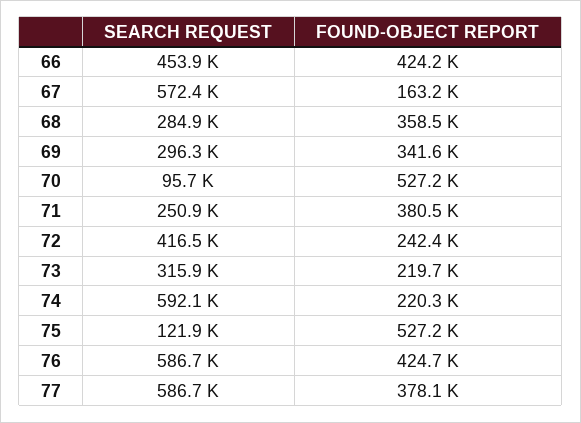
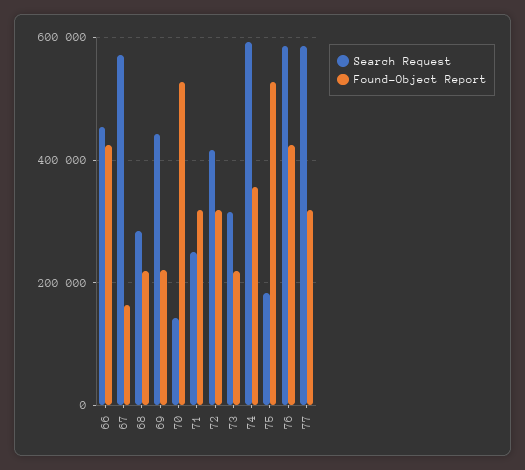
FOUND-OBJECT REPORT, 68: 358500 -> 220000
SEARCH REQUEST, 69: 296300 -> 440000
FOUND-OBJECT REPORT, 69: 341600 -> 220000
SEARCH REQUEST, 70: 95700 -> 140000
FOUND-OBJECT REPORT, 71: 380500 -> 320000
FOUND-OBJECT REPORT, 72: 242400 -> 320000
FOUND-OBJECT REPORT, 74: 220300 -> 360000
SEARCH REQUEST, 75: 121900 -> 180000
FOUND-OBJECT REPORT, 77: 378100 -> 320000

